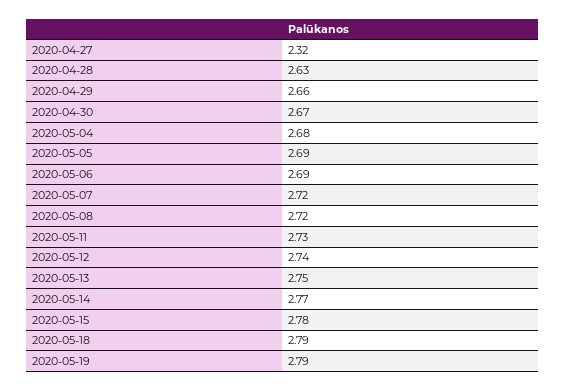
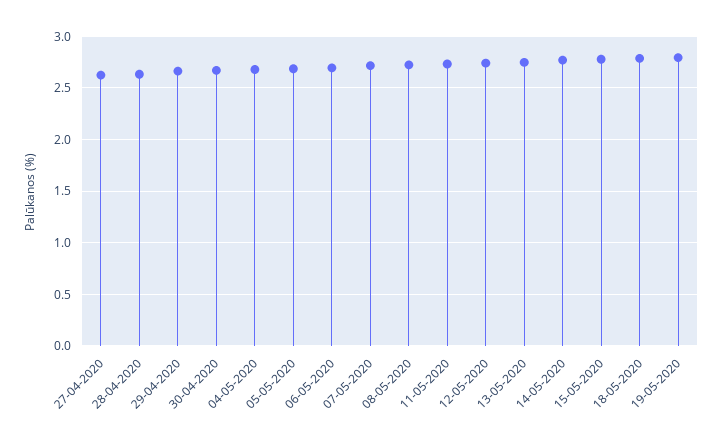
2020-04-27: 2.32 -> 2.6

